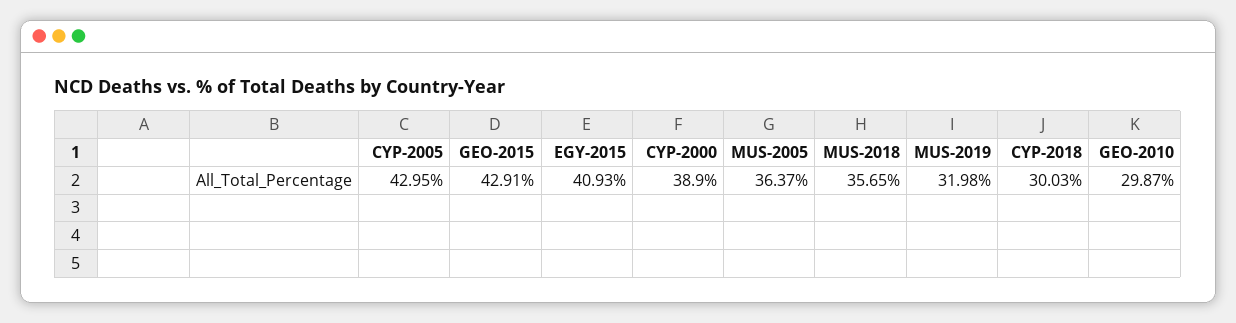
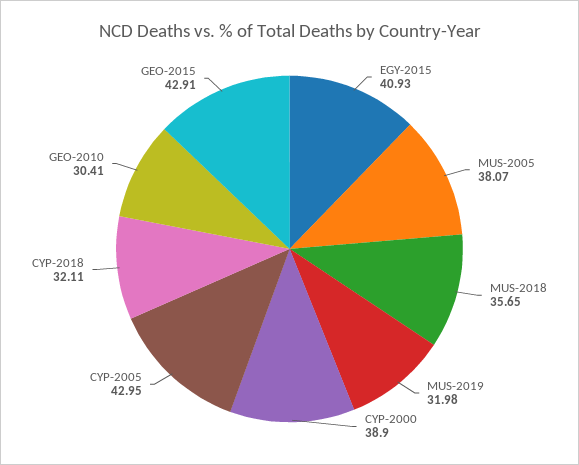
MUS-2005: 36.37 -> 38.07
CYP-2018: 30.03 -> 32.11
GEO-2010: 29.87 -> 30.41

